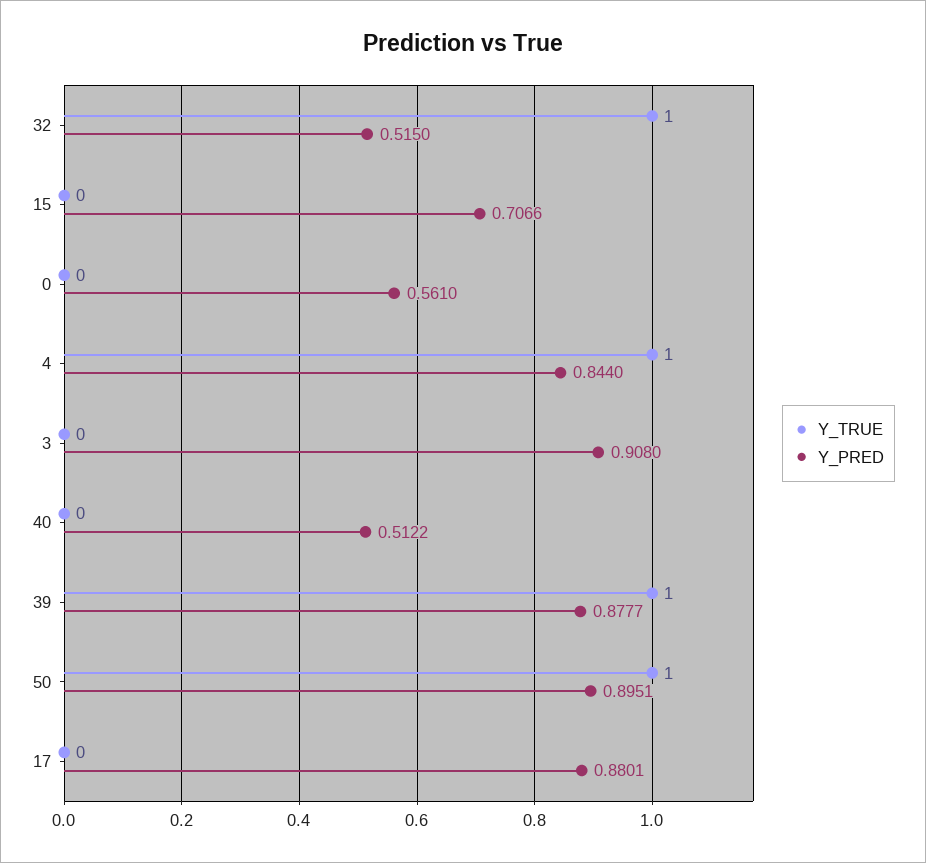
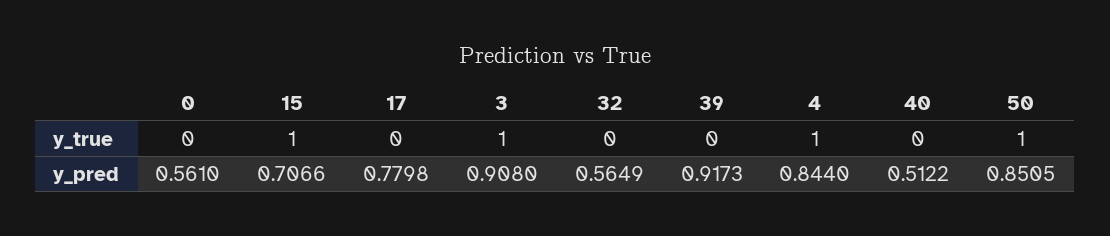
Y_TRUE, 32: 1 -> 0
Y_PRED, 32: 0.515 -> 0.5649
Y_TRUE, 15: 0 -> 1
Y_TRUE, 3: 0 -> 1
Y_TRUE, 39: 1 -> 0
Y_PRED, 39: 0.8777 -> 0.9173
Y_PRED, 50: 0.8951 -> 0.8505
Y_PRED, 17: 0.8801 -> 0.7798

